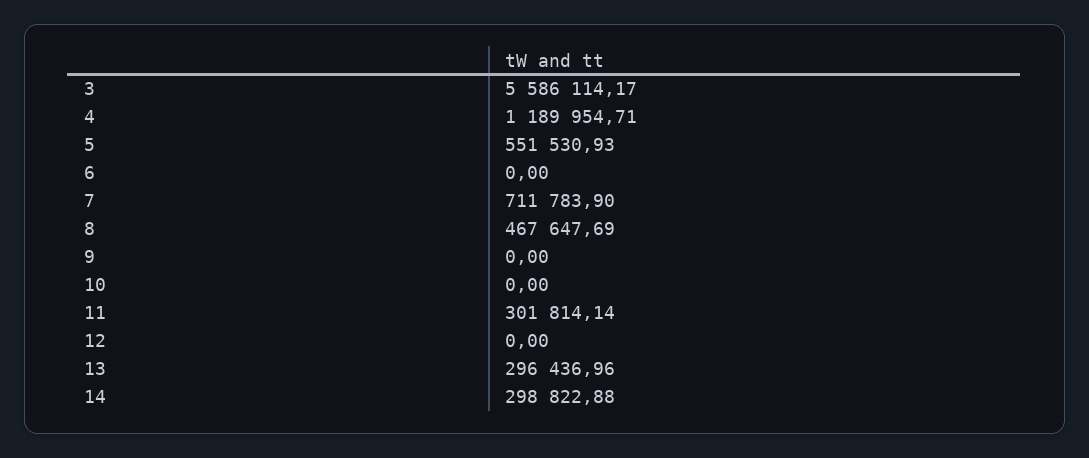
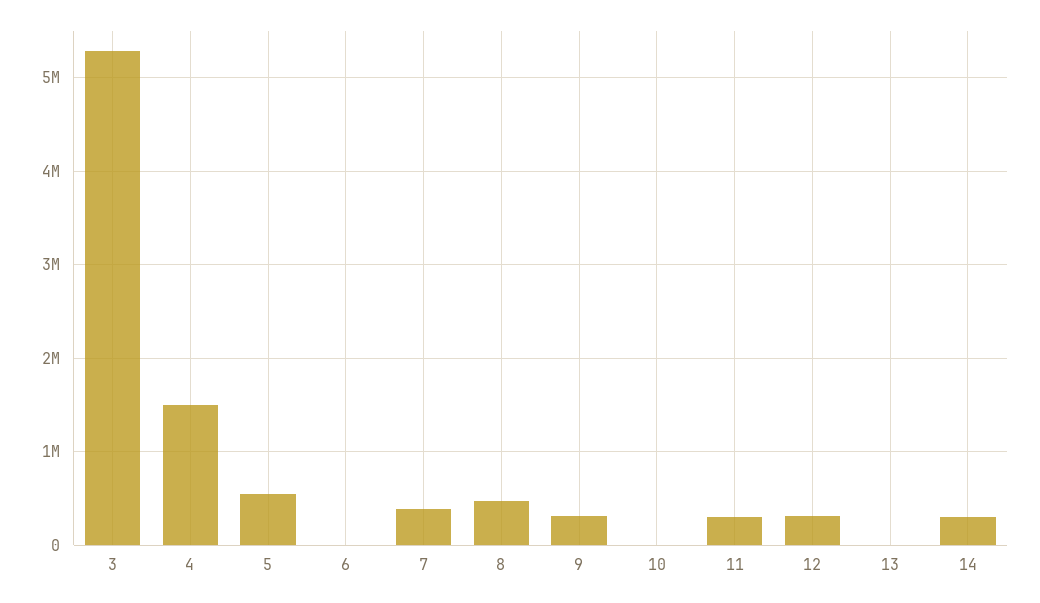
3: 5586114.17 -> 5300000
4: 1189954.71 -> 1500000
7: 711783.9 -> 400000
9: 0 -> 300000
12: 0 -> 300000
13: 296436.96 -> 0

